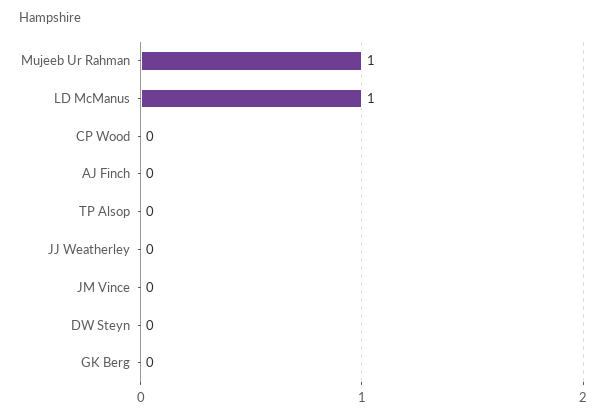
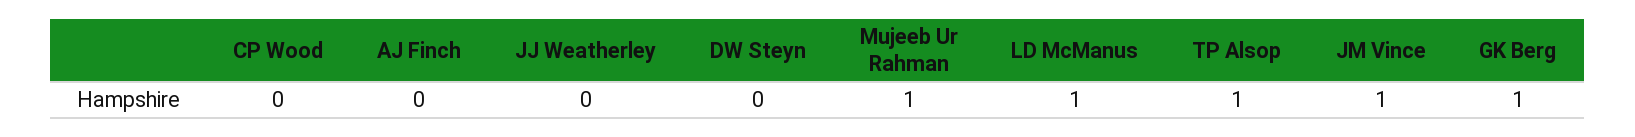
TP Alsop: 0 -> 1
JM Vince: 0 -> 1
GK Berg: 0 -> 1

